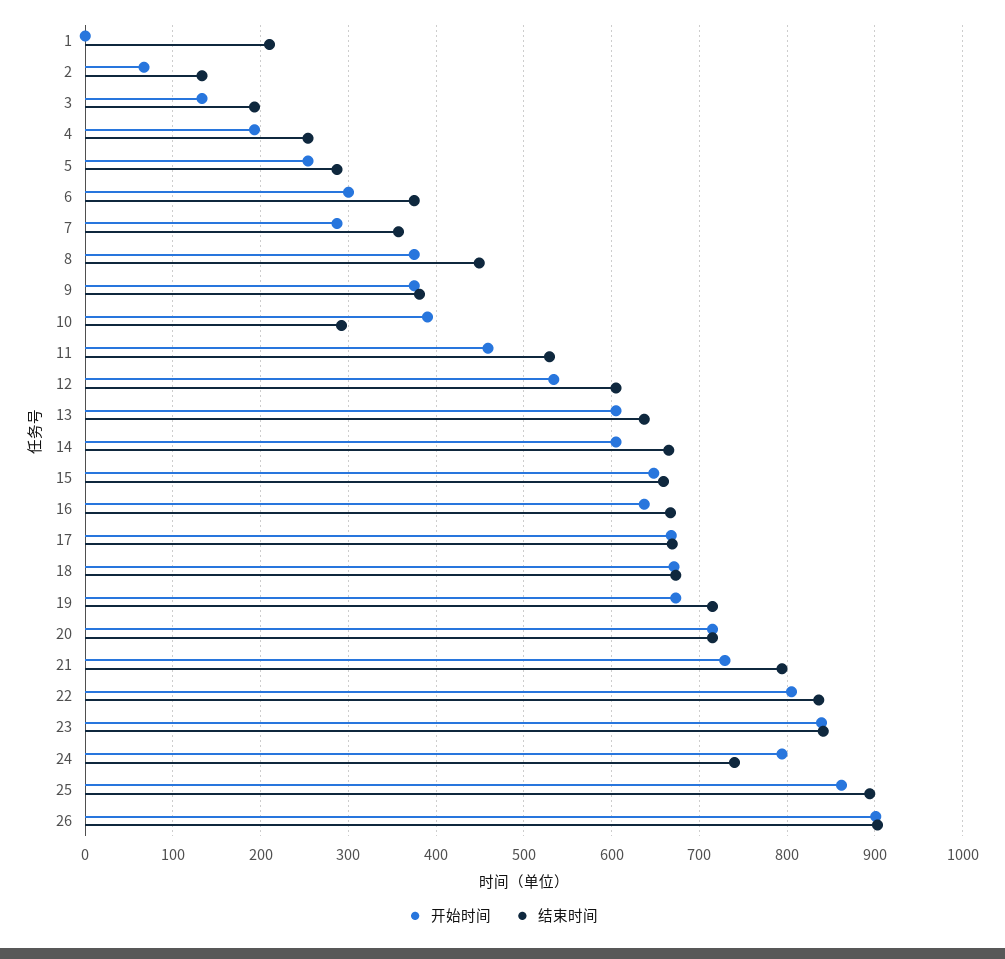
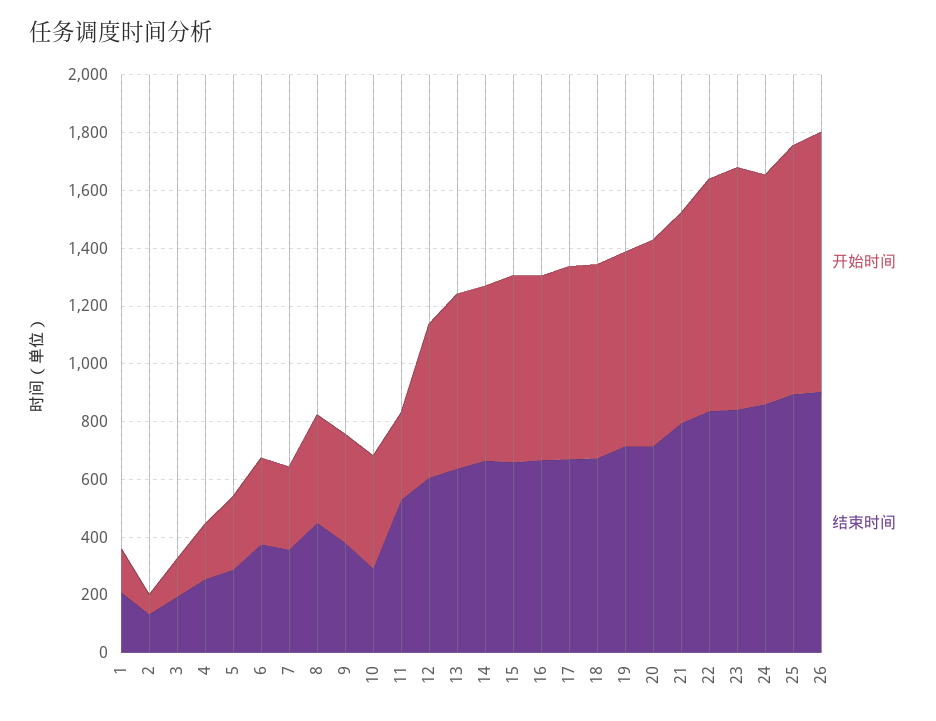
开始时间, 1: 0 -> 150
开始时间, 11: 460 -> 300
结束时间, 24: 740 -> 850

